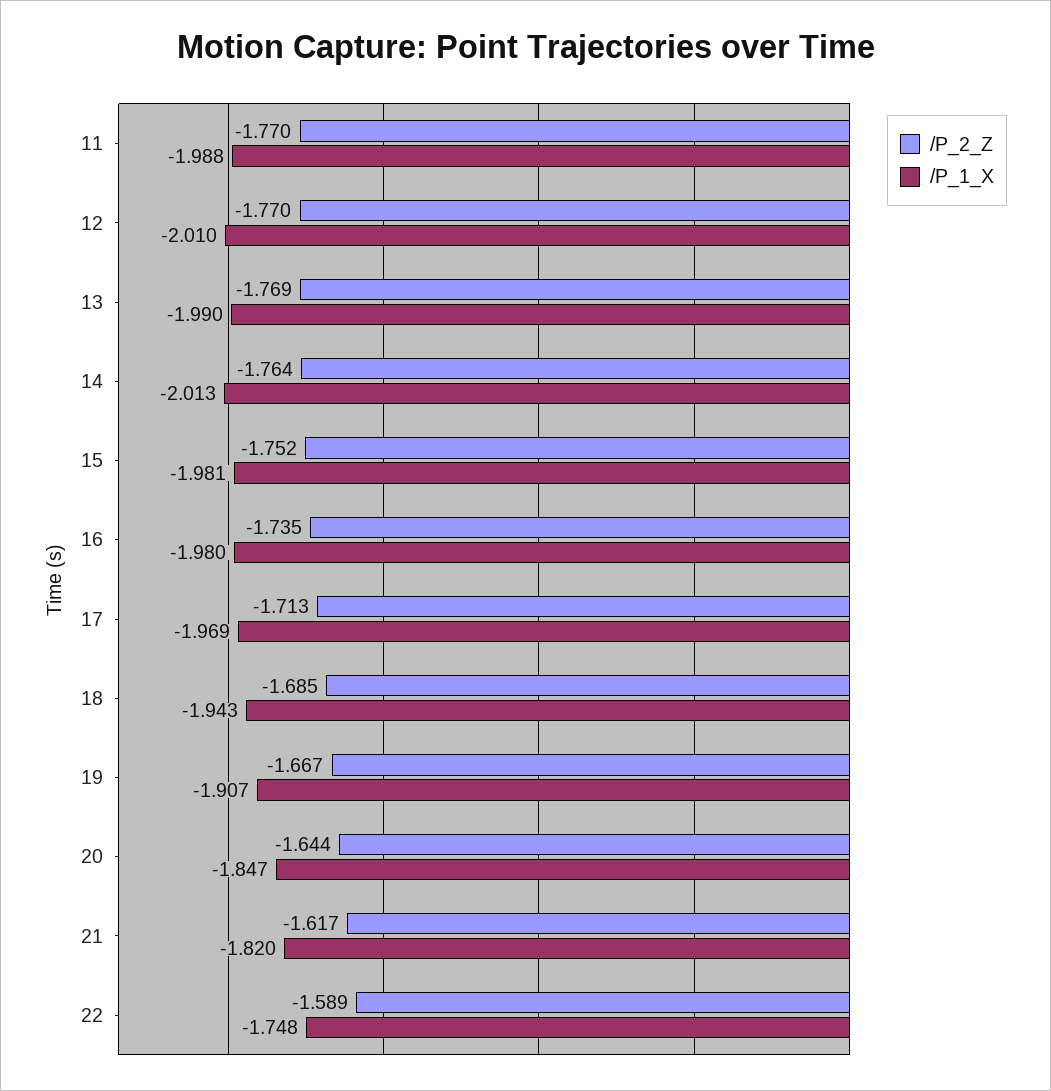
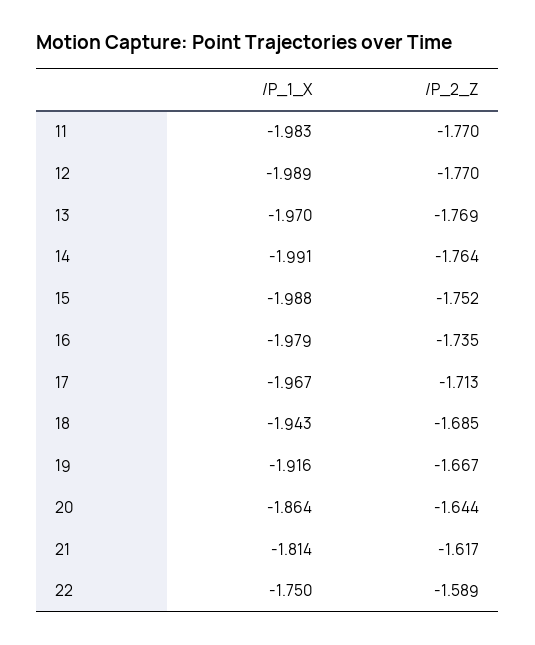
/P_1_X, 11: -1.988 -> -1.983
/P_1_X, 12: -2.01 -> -1.989
/P_1_X, 13: -1.99 -> -1.97
/P_1_X, 14: -2.013 -> -1.991
/P_1_X, 15: -1.981 -> -1.988
/P_1_X, 16: -1.98 -> -1.979
/P_1_X, 17: -1.969 -> -1.967
/P_1_X, 19: -1.907 -> -1.916
/P_1_X, 20: -1.847 -> -1.864
/P_1_X, 21: -1.82 -> -1.814
/P_1_X, 22: -1.748 -> -1.75

